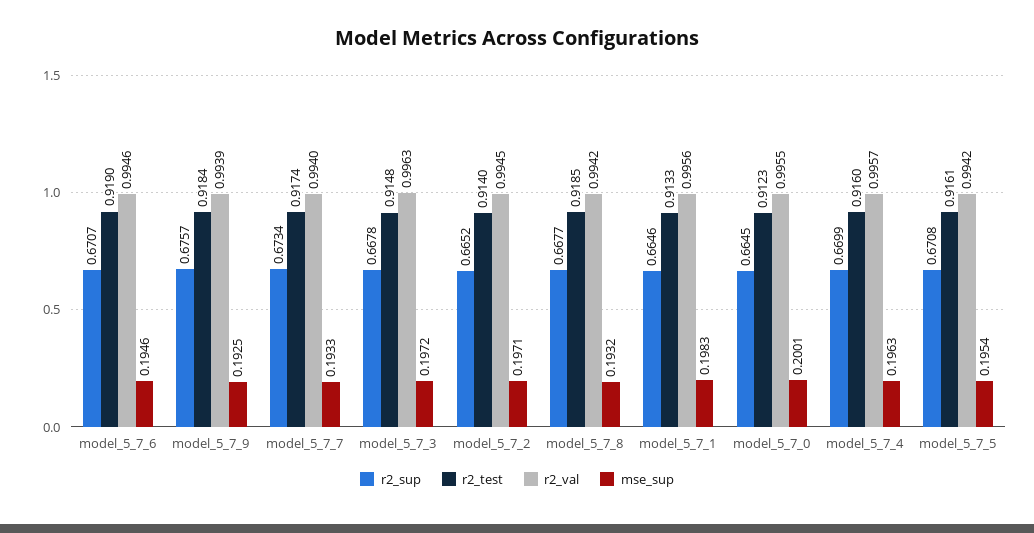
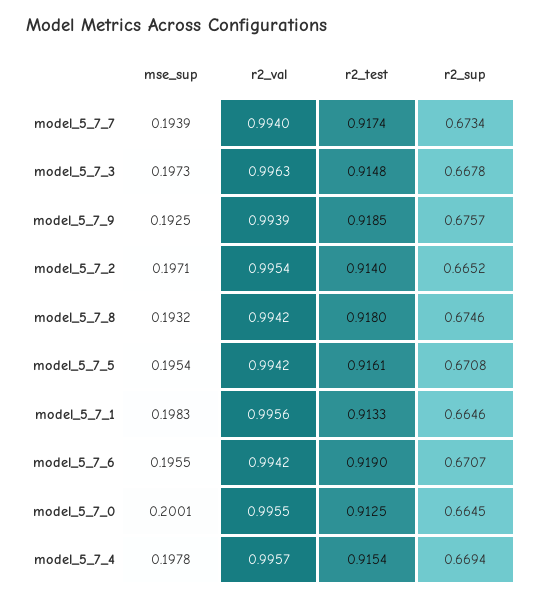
r2_val, model_5_7_6: 0.9946 -> 0.9942
mse_sup, model_5_7_6: 0.1946 -> 0.1955
r2_test, model_5_7_9: 0.9184 -> 0.9185
mse_sup, model_5_7_7: 0.1933 -> 0.1939
mse_sup, model_5_7_3: 0.1972 -> 0.1973
r2_val, model_5_7_2: 0.9945 -> 0.9954
r2_sup, model_5_7_8: 0.6677 -> 0.6746
r2_test, model_5_7_8: 0.9185 -> 0.918
r2_test, model_5_7_0: 0.9123 -> 0.9125
r2_sup, model_5_7_4: 0.6699 -> 0.6694
r2_test, model_5_7_4: 0.916 -> 0.9154
mse_sup, model_5_7_4: 0.1963 -> 0.1978

